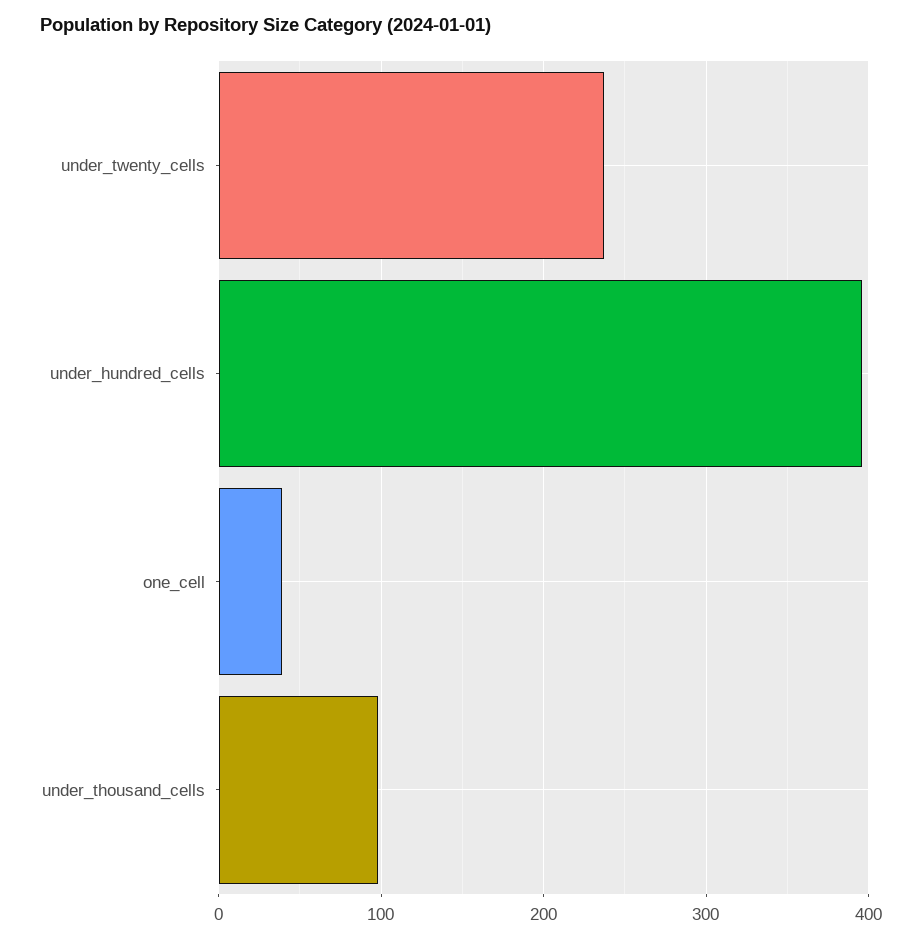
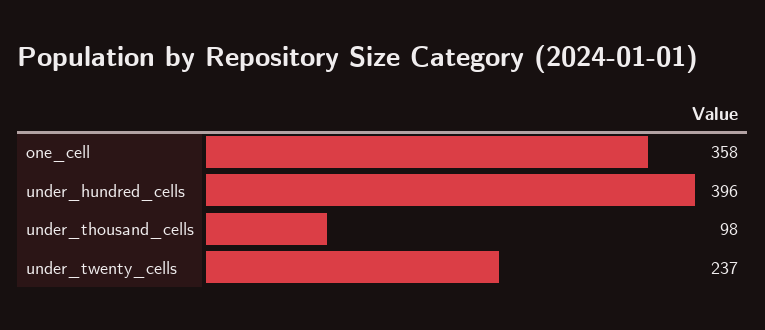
one_cell: 40 -> 358

